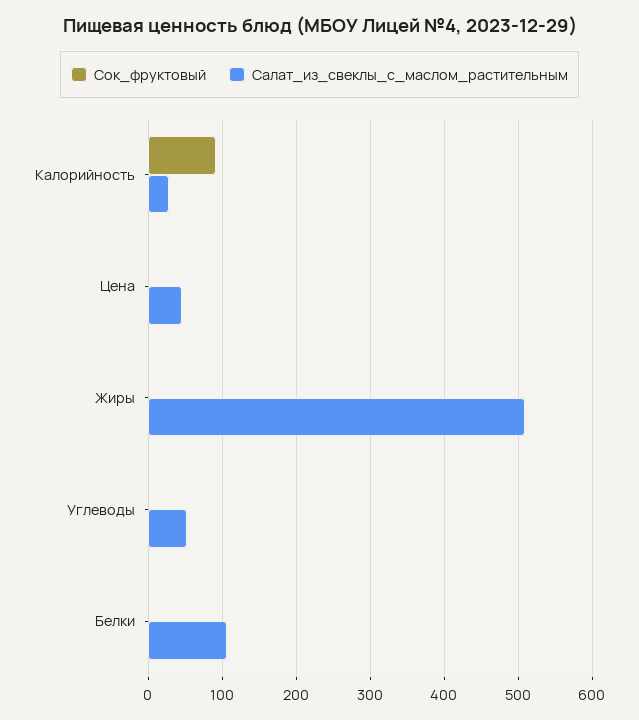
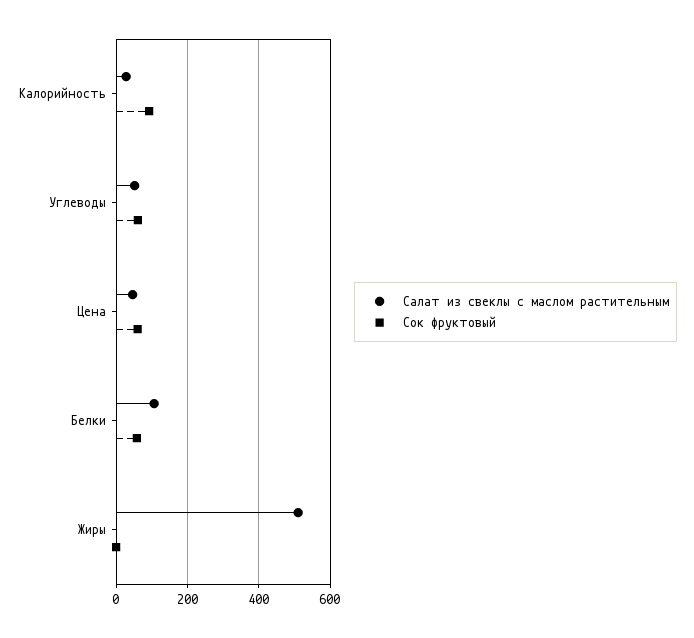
Сок_фруктовый, Цена: 0 -> 60
Сок_фруктовый, Углеводы: 0 -> 60
Сок_фруктовый, Белки: 0 -> 60

